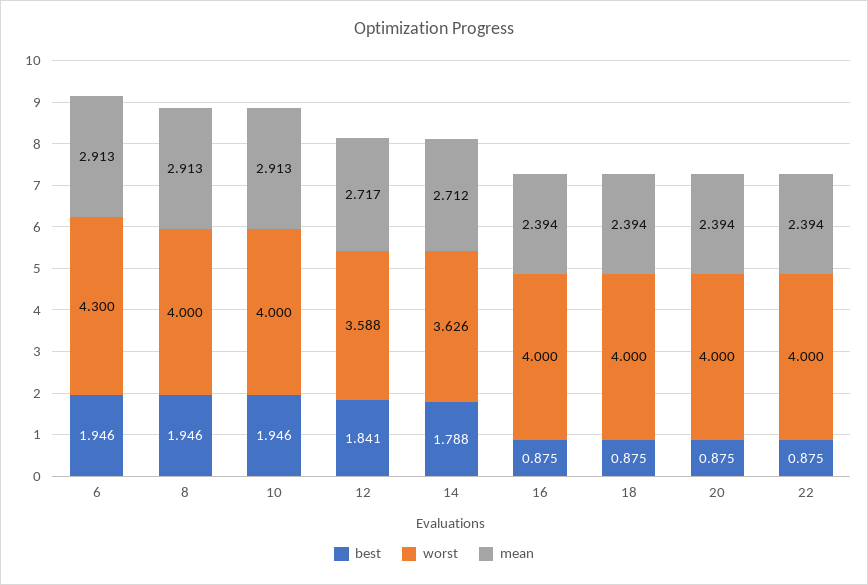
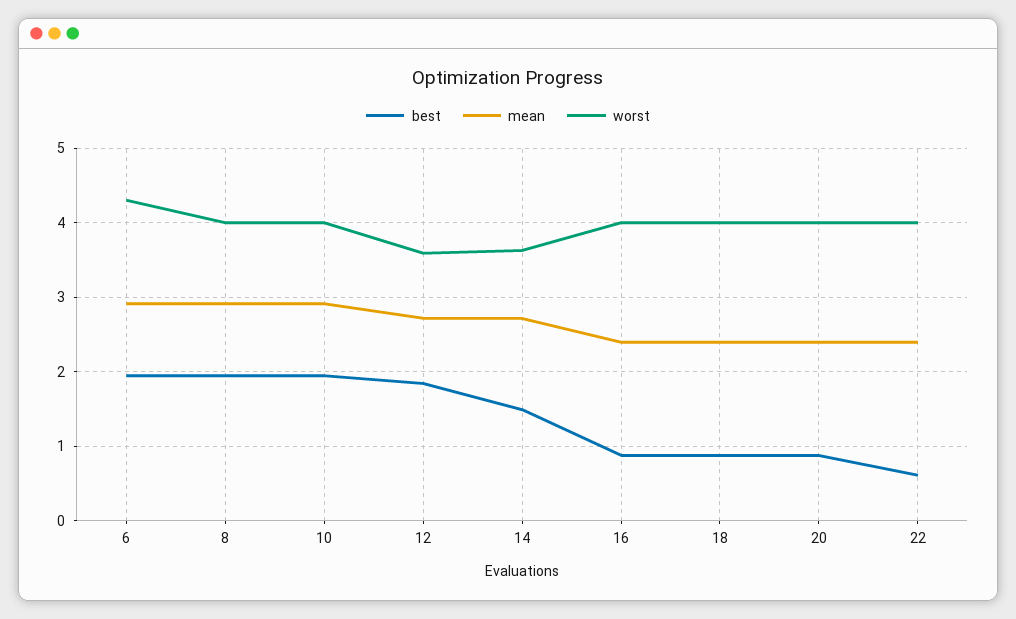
best, 14: 1.788 -> 1.5
best, 22: 0.875 -> 0.6

